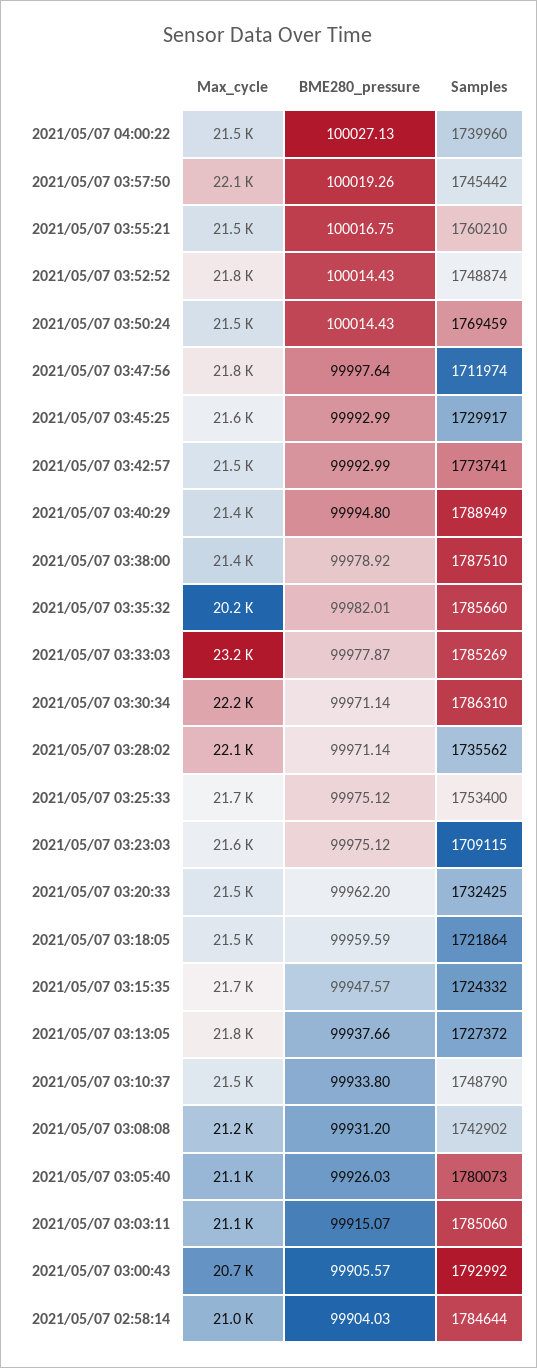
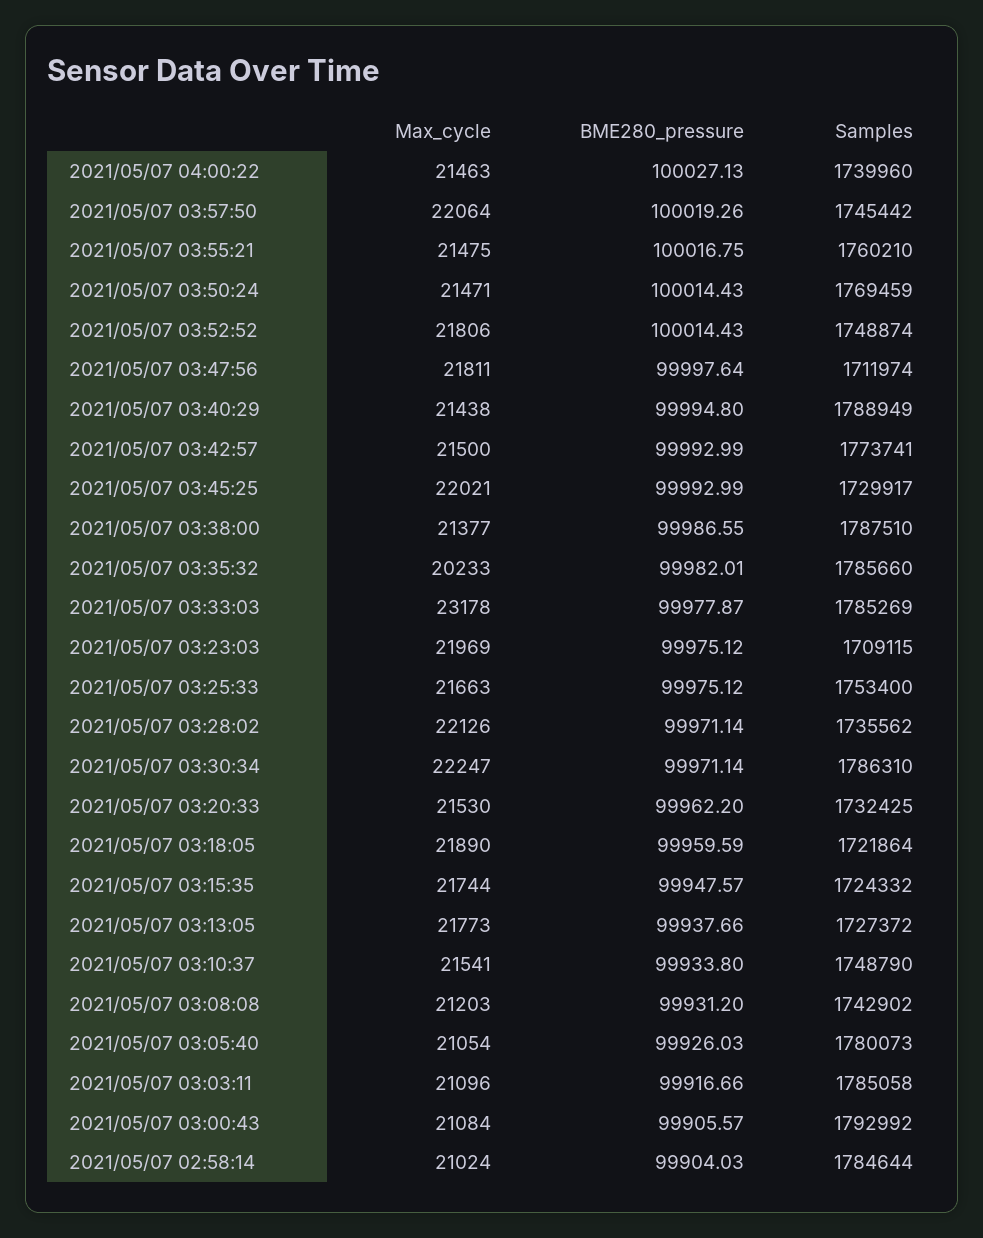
Max_cycle, 2021/05/07 03:45:25: 21600 -> 22021
BME280_pressure, 2021/05/07 03:38:00: 99978.92 -> 99986.55
Max_cycle, 2021/05/07 03:23:03: 21600 -> 21969
Max_cycle, 2021/05/07 03:18:05: 21500 -> 21890
BME280_pressure, 2021/05/07 03:03:11: 99915.07 -> 99916.66
Samples, 2021/05/07 03:03:11: 1785060 -> 1785058
Max_cycle, 2021/05/07 03:00:43: 20700 -> 21084

